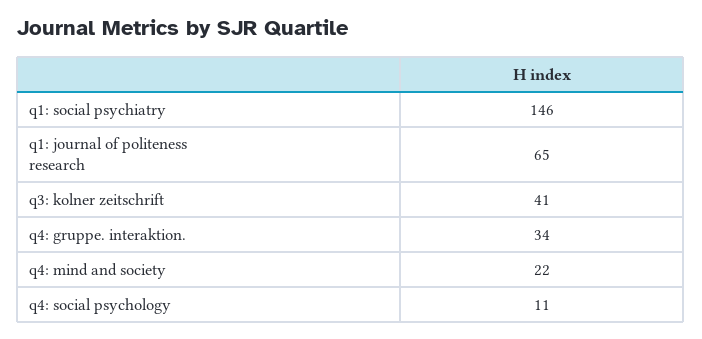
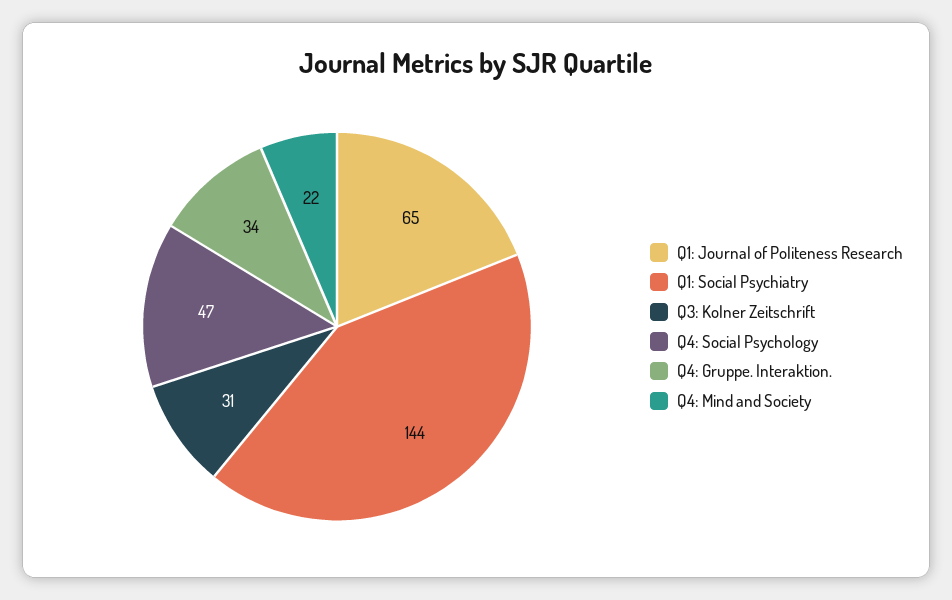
q1: social psychiatry: 146 -> 144
q3: kolner zeitschrift: 41 -> 31
q4: social psychology: 11 -> 47

